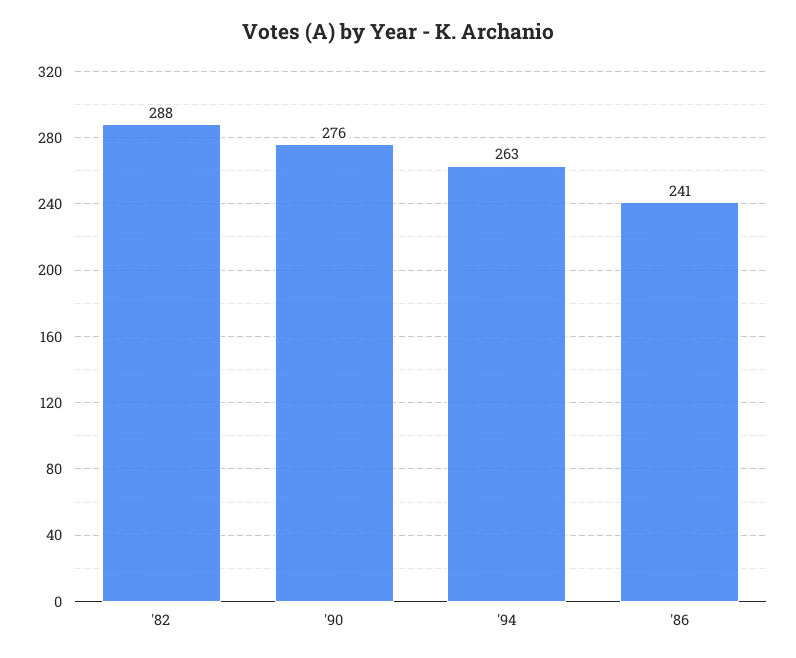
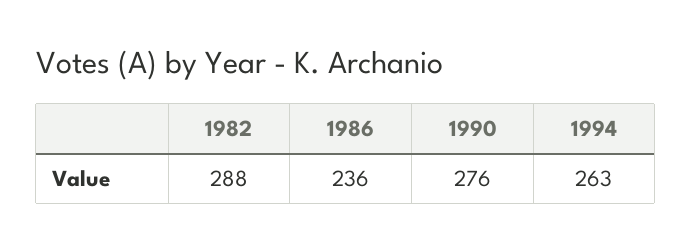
'86: 241 -> 236

